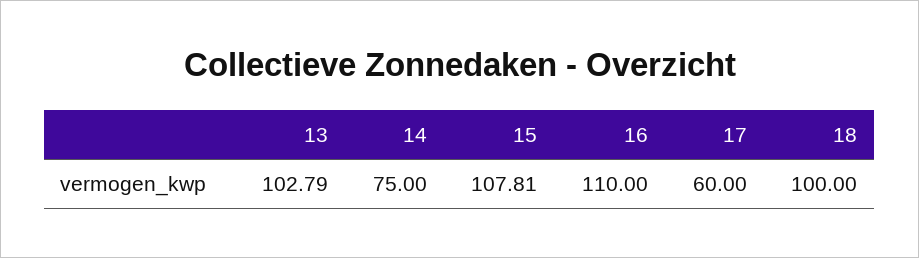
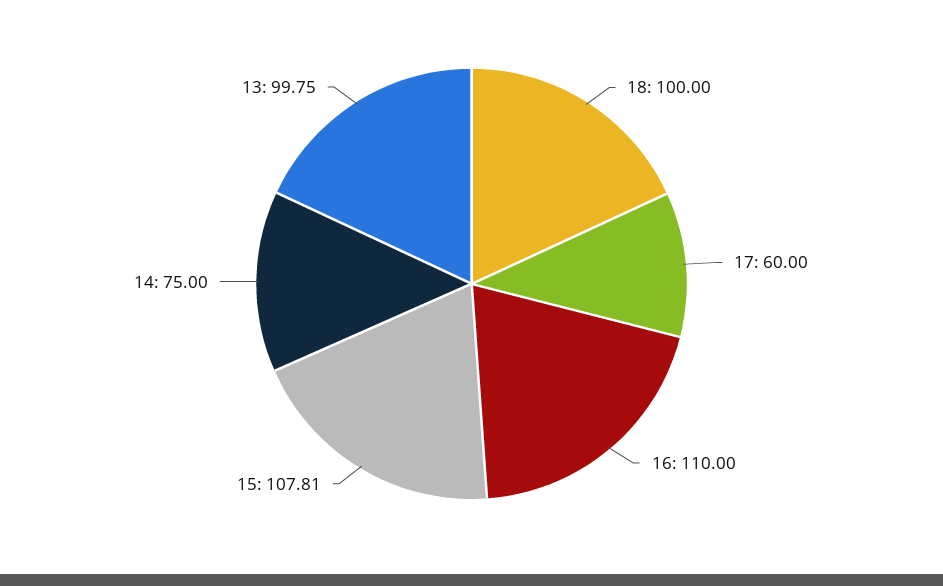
13: 102.79 -> 99.75

